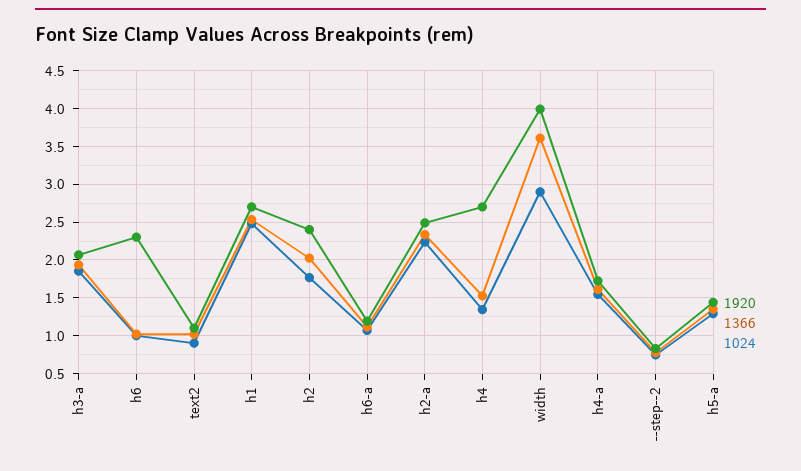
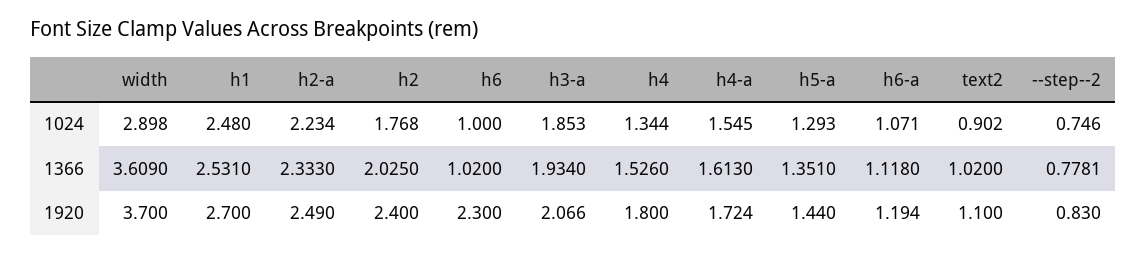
1920, h4: 2.7 -> 1.8
1920, width: 4 -> 3.7

